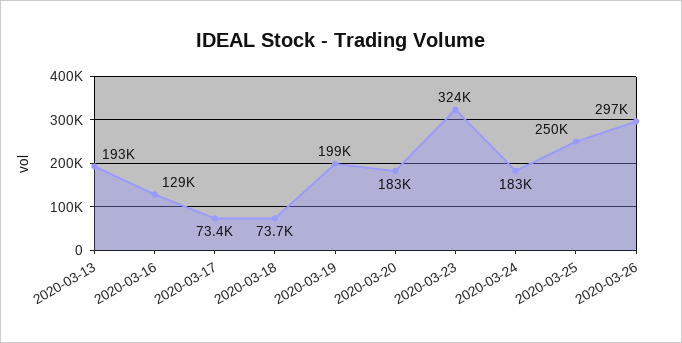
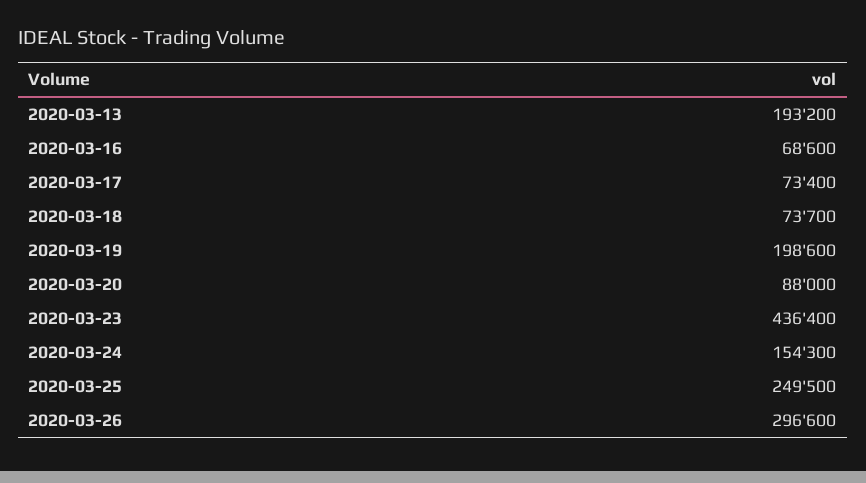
2020-03-16: 129000 -> 68600
2020-03-20: 183000 -> 88000
2020-03-23: 324000 -> 436400
2020-03-24: 183000 -> 154300

